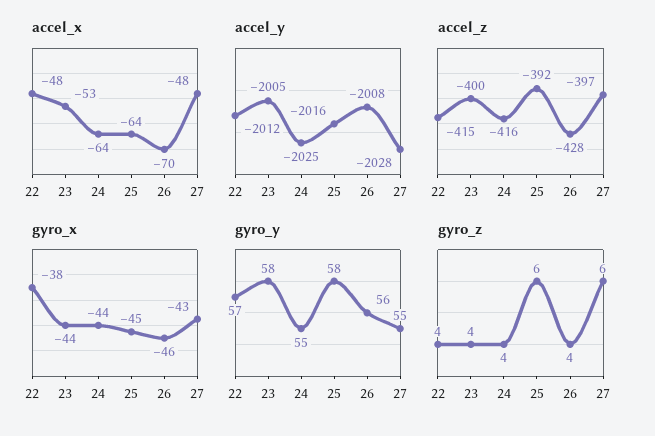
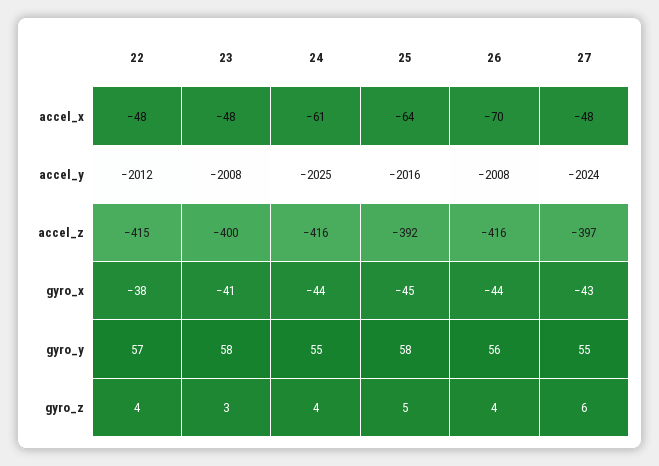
accel_x, 23: -53 -> -48
accel_x, 24: -64 -> -61
accel_y, 23: -2005 -> -2008
accel_y, 27: -2028 -> -2024
accel_z, 26: -428 -> -416
gyro_x, 23: -44 -> -41
gyro_x, 26: -46 -> -44
gyro_z, 23: 4 -> 3
gyro_z, 25: 6 -> 5

